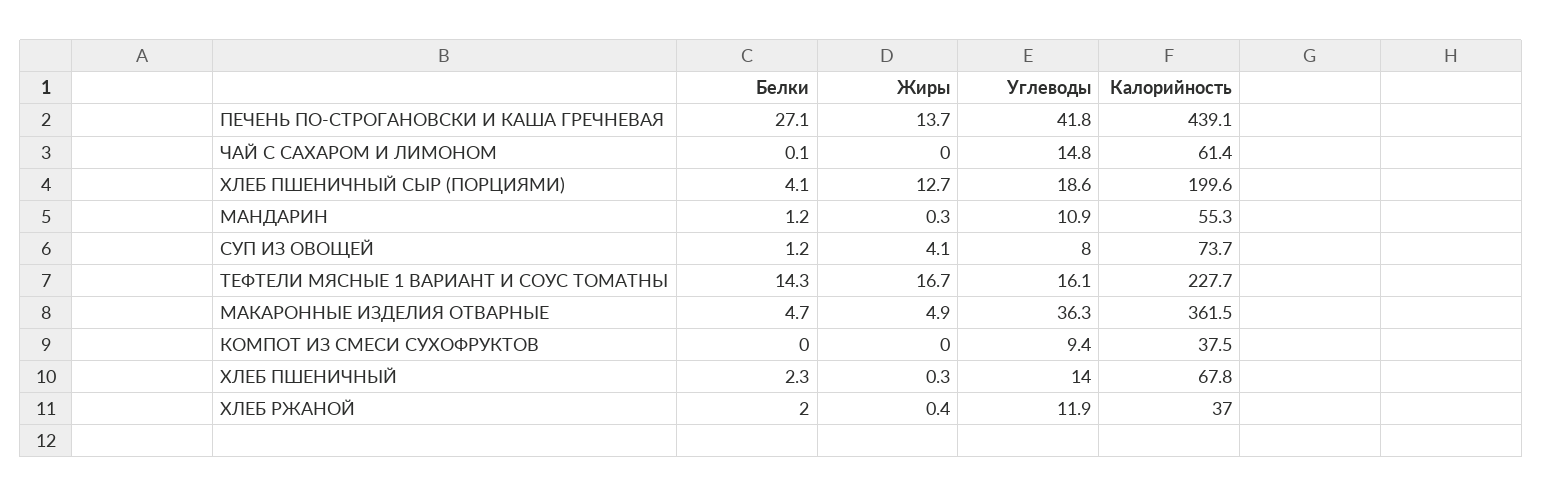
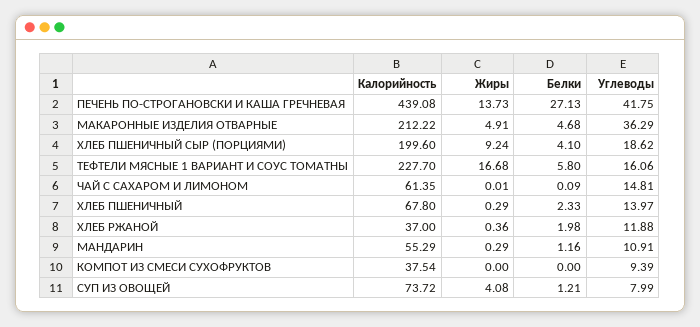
Жиры, ХЛЕБ ПШЕНИЧНЫЙ СЫР (ПОРЦИЯМИ): 12.7 -> 9.24
Белки, ТЕФТЕЛИ МЯСНЫЕ 1 ВАРИАНТ И СОУС ТОМАТНЫ: 14.3 -> 5.8
Калорийность, МАКАРОННЫЕ ИЗДЕЛИЯ ОТВАРНЫЕ: 361.5 -> 212.22

